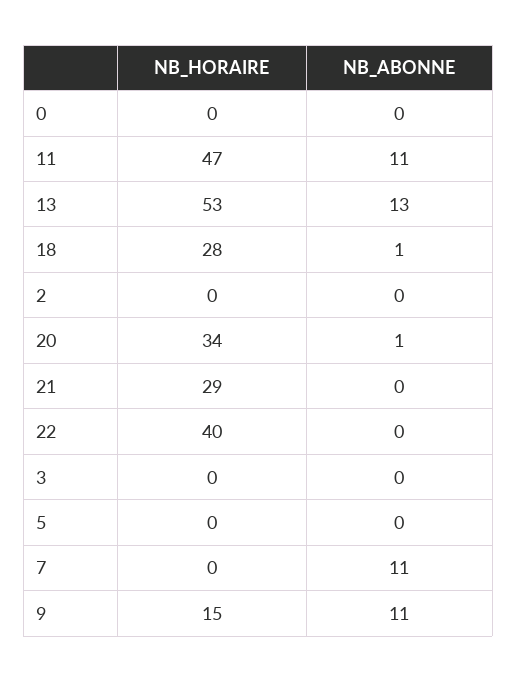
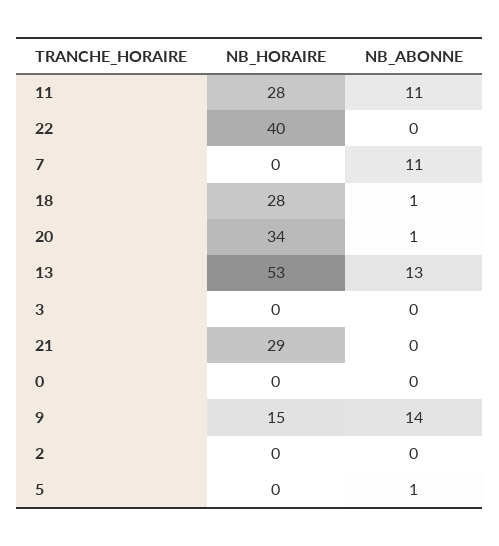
NB_HORAIRE, 11: 47 -> 28
NB_ABONNE, 5: 0 -> 1
NB_ABONNE, 9: 11 -> 14

